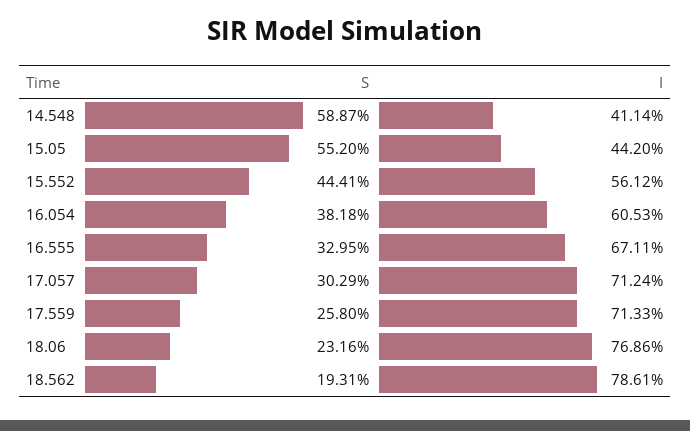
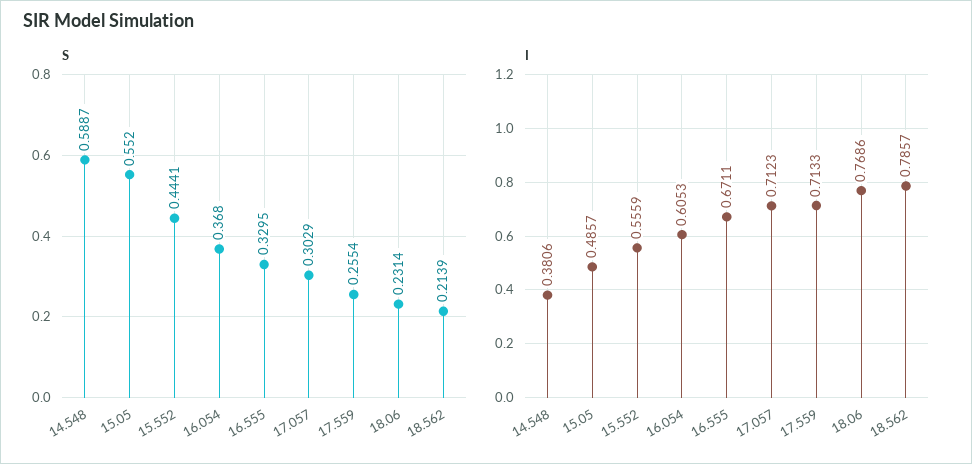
I, 14.548: 0.4114 -> 0.3806
I, 15.05: 0.442 -> 0.4857
I, 15.552: 0.5612 -> 0.5559
S, 16.054: 0.3818 -> 0.368
I, 17.057: 0.7124 -> 0.7123
S, 17.559: 0.258 -> 0.2554
S, 18.06: 0.2316 -> 0.2314
S, 18.562: 0.1931 -> 0.2139
I, 18.562: 0.7861 -> 0.7857

